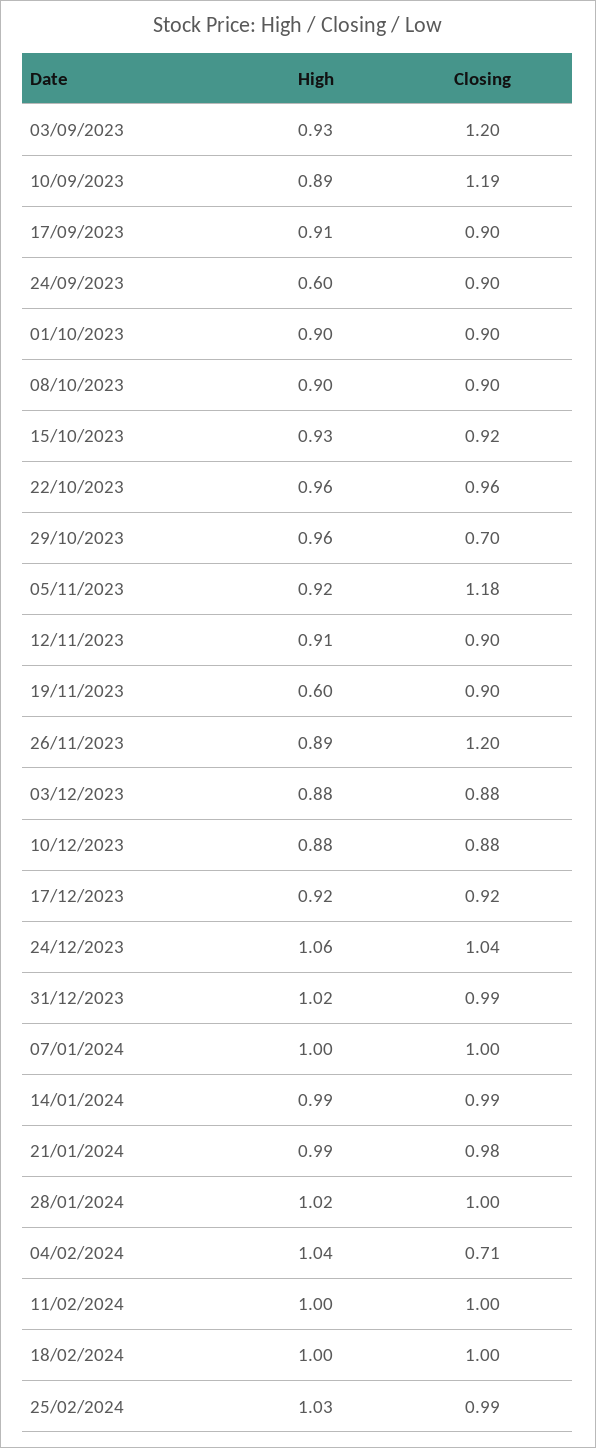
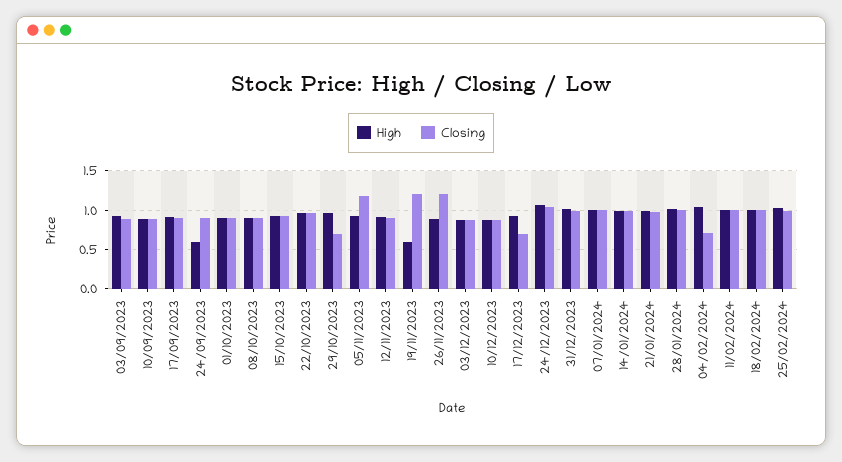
Closing, 03/09/2023: 1.2 -> 0.9
Closing, 10/09/2023: 1.19 -> 0.9
Closing, 19/11/2023: 0.9 -> 1.2
Closing, 17/12/2023: 0.92 -> 0.7

